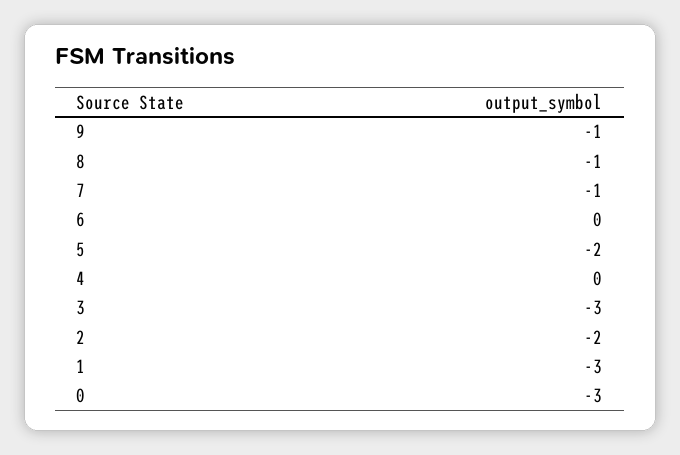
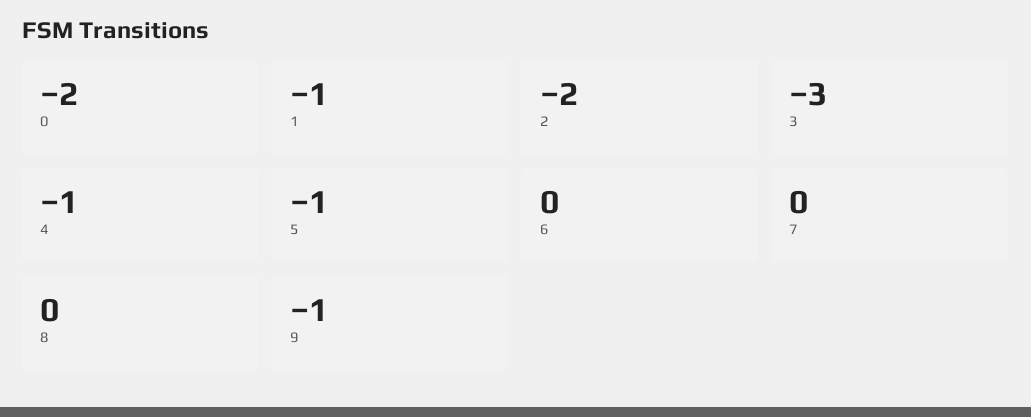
8: -1 -> 0
7: -1 -> 0
5: -2 -> -1
4: 0 -> -1
1: -3 -> -1
0: -3 -> -2

